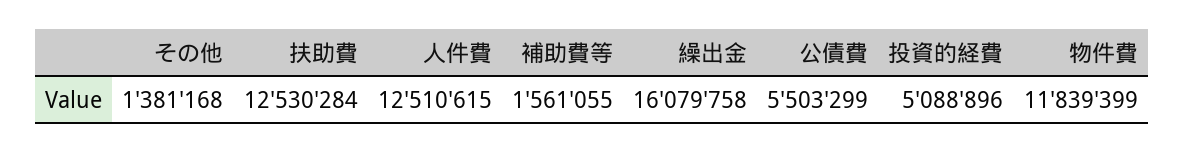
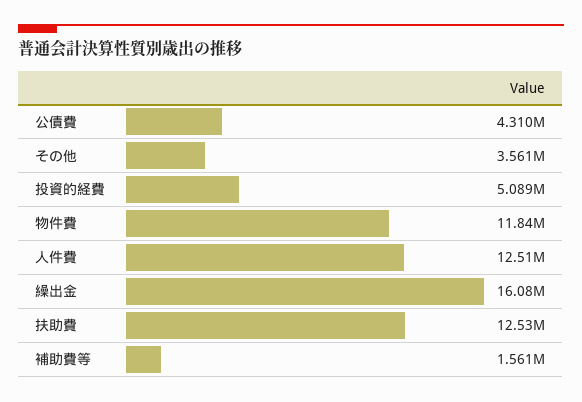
その他: 1381168 -> 3561000
公債費: 5503299 -> 4310000

